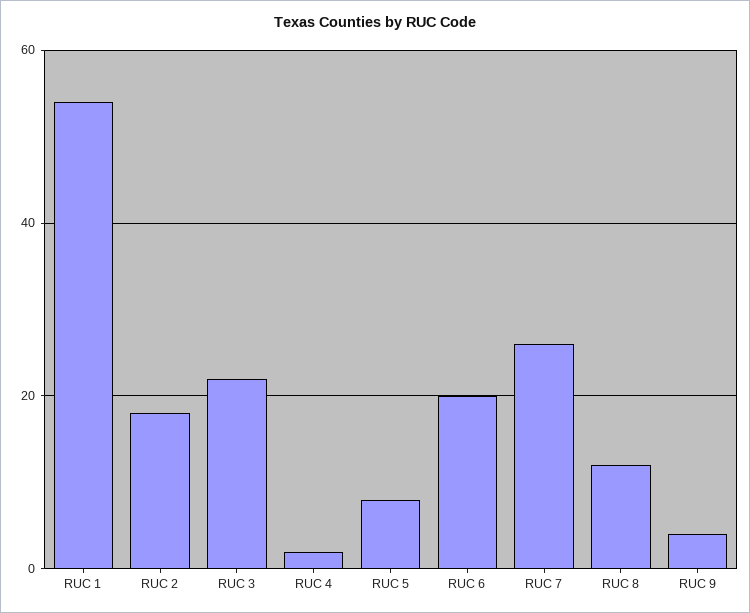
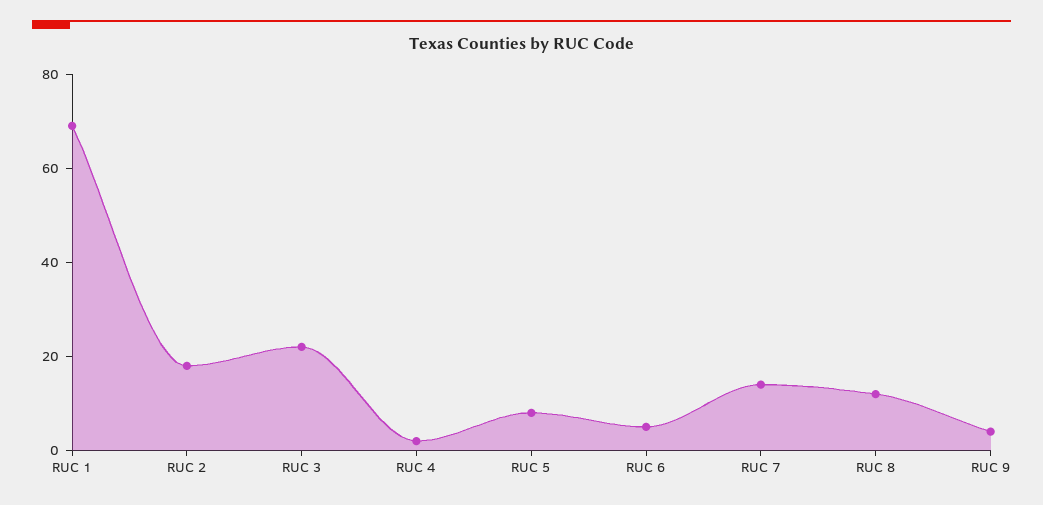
RUC 1: 55 -> 70
RUC 6: 20 -> 5
RUC 7: 25 -> 15

